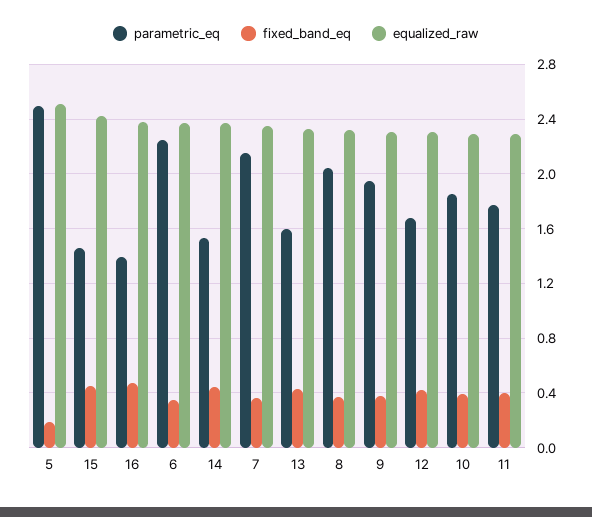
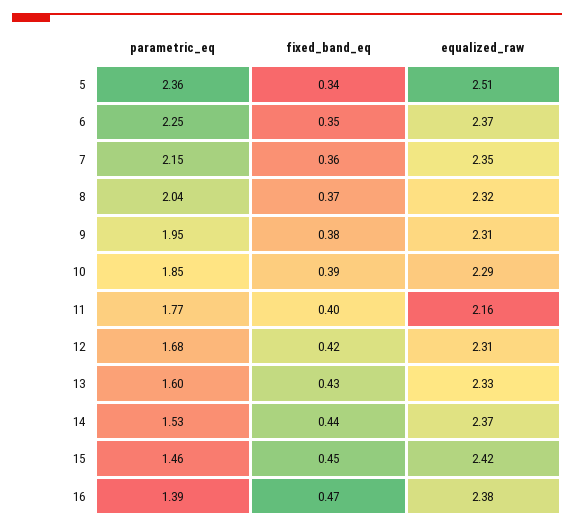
parametric_eq, 5: 2.5 -> 2.36
fixed_band_eq, 5: 0.2 -> 0.34
equalized_raw, 11: 2.3 -> 2.16

